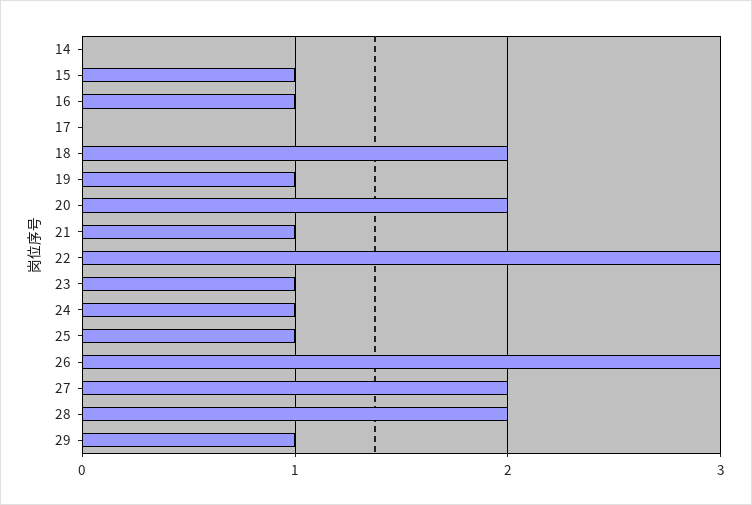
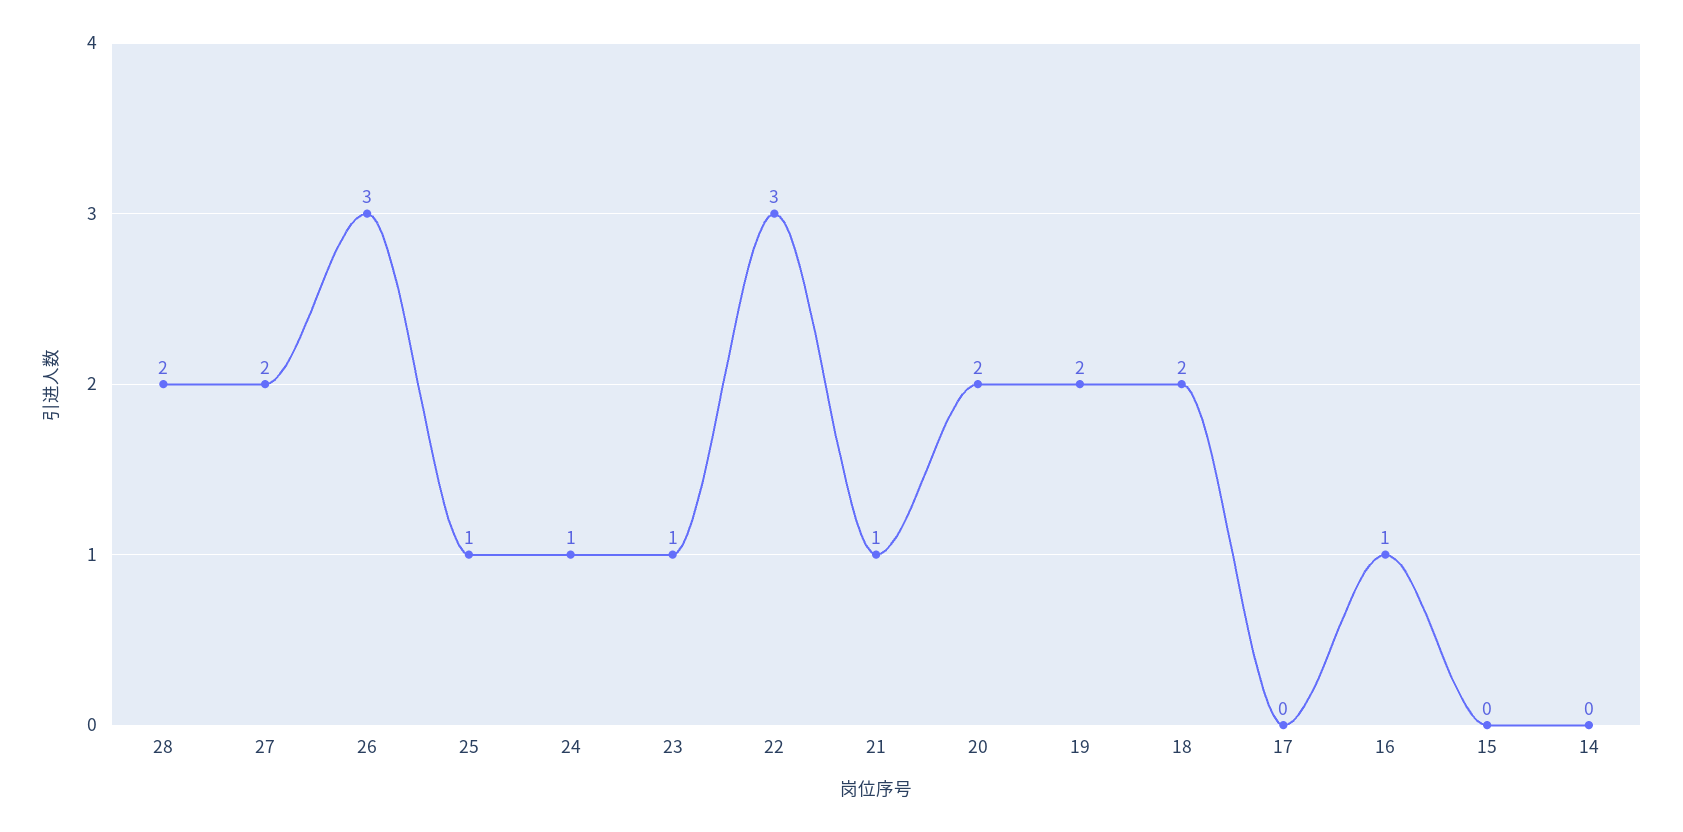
15: 1 -> 0
19: 1 -> 2
29: 1 -> none

